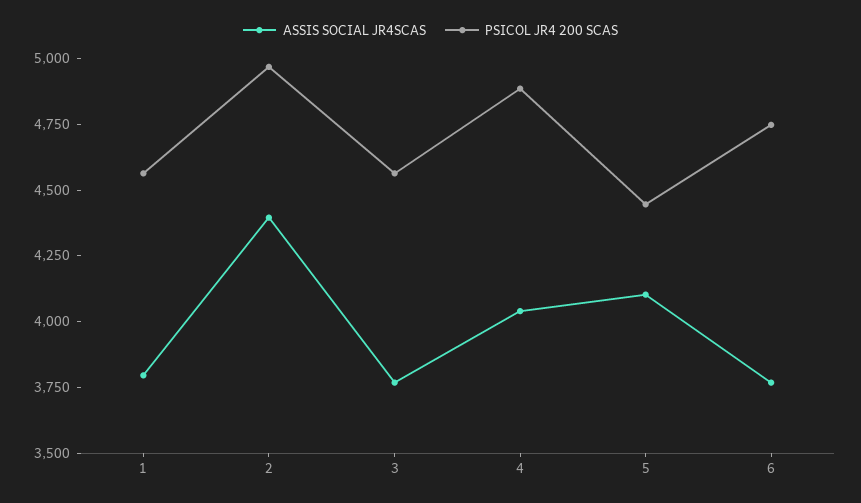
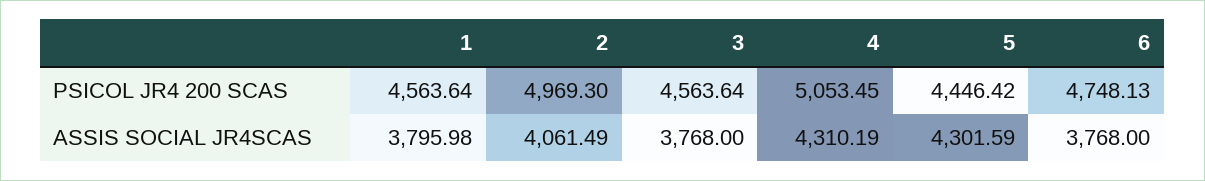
ASSIS SOCIAL JR4SCAS, 2: 4400 -> 4061.49
ASSIS SOCIAL JR4SCAS, 4: 4050 -> 4310.19
PSICOL JR4 200 SCAS, 4: 4900 -> 5053.45
ASSIS SOCIAL JR4SCAS, 5: 4100 -> 4301.59

